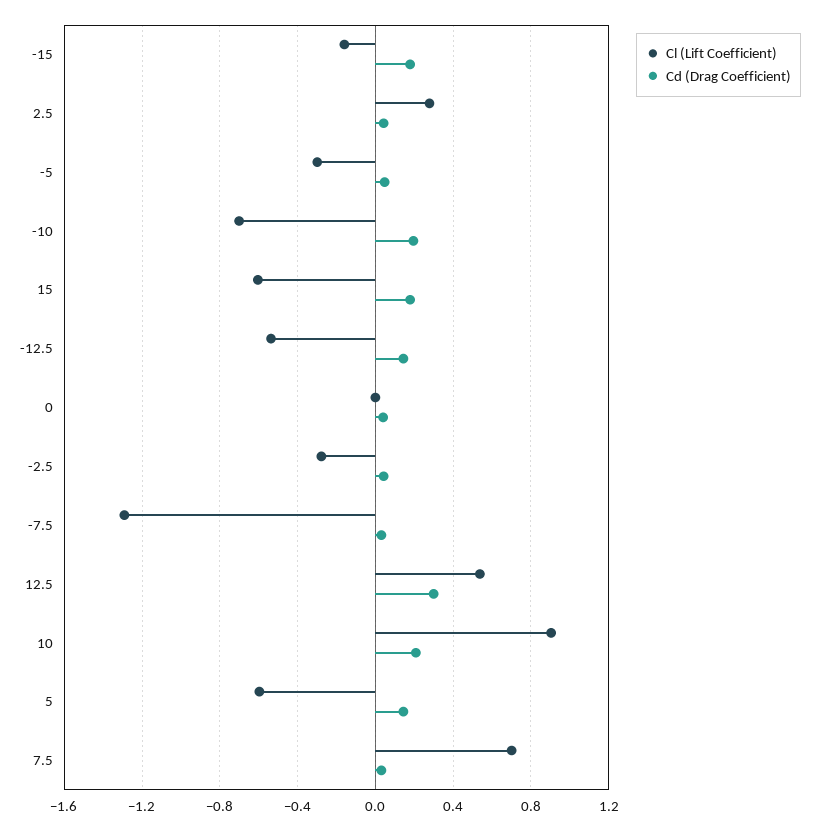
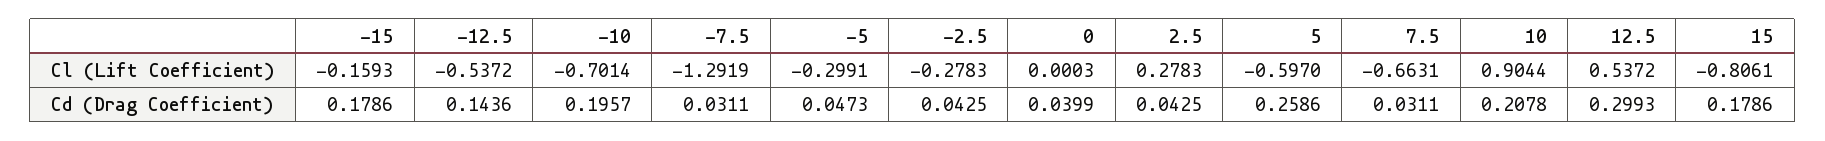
Cl (Lift Coefficient), 15: -0.6 -> -0.8061
Cd (Drag Coefficient), 5: 0.15 -> 0.2586
Cl (Lift Coefficient), 7.5: 0.7 -> -0.6631

